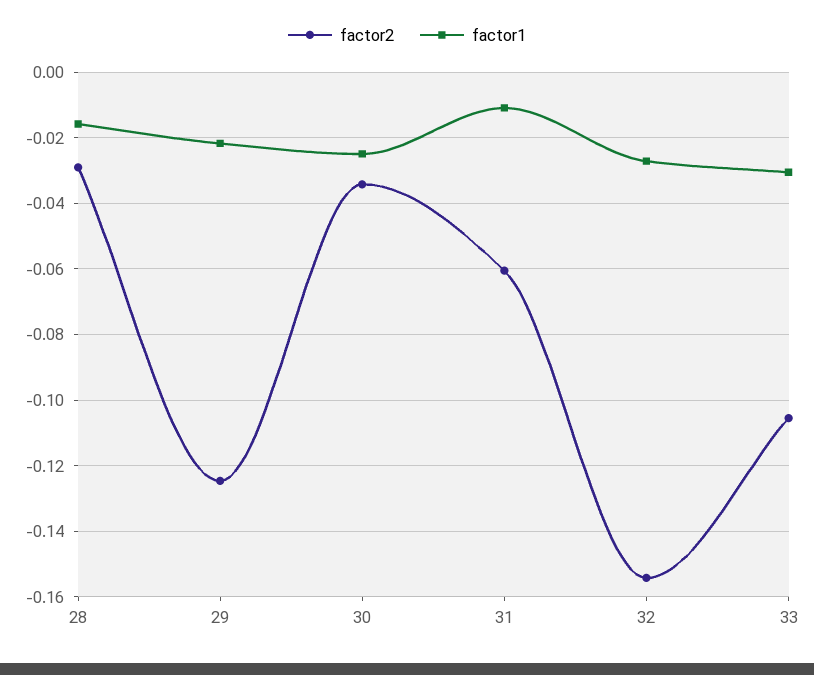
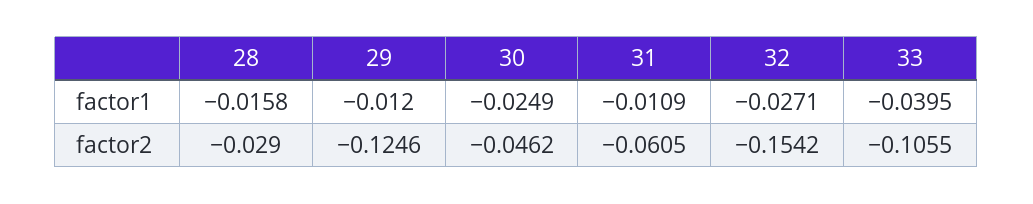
factor1, 29: -0.022 -> -0.012
factor2, 30: -0.034 -> -0.0462
factor1, 33: -0.03 -> -0.0395

